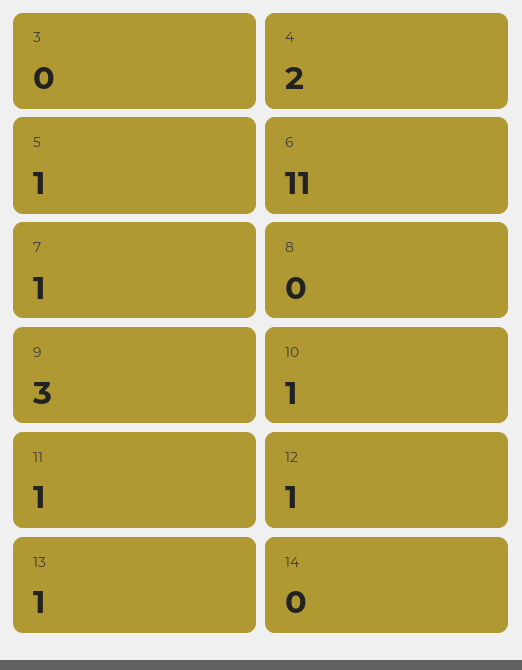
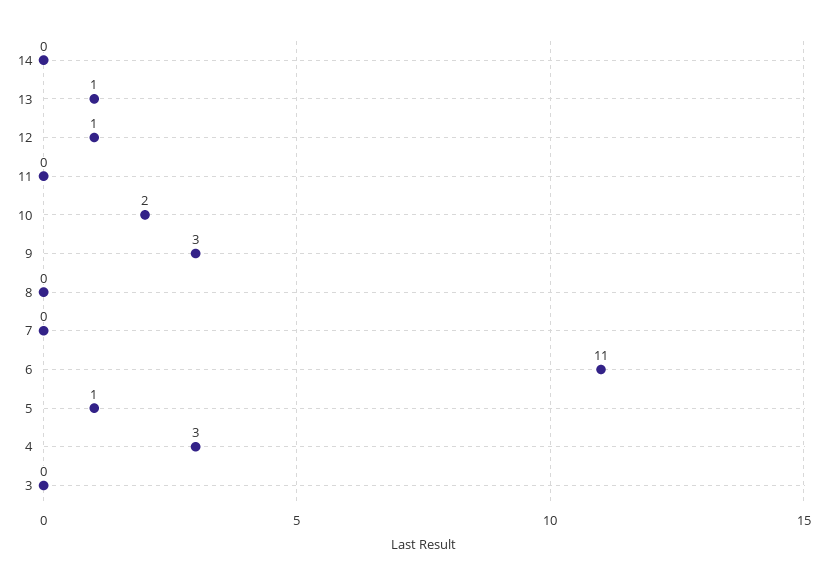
4: 2 -> 3
7: 1 -> 0
10: 1 -> 2
11: 1 -> 0

